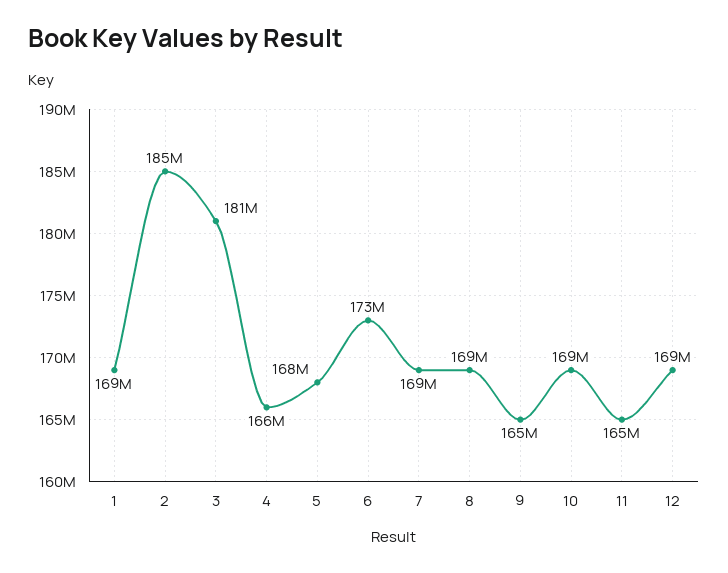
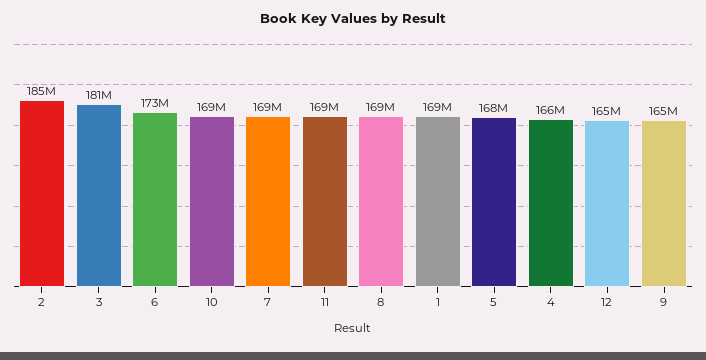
11: 165000000 -> 169000000
12: 169000000 -> 165000000

